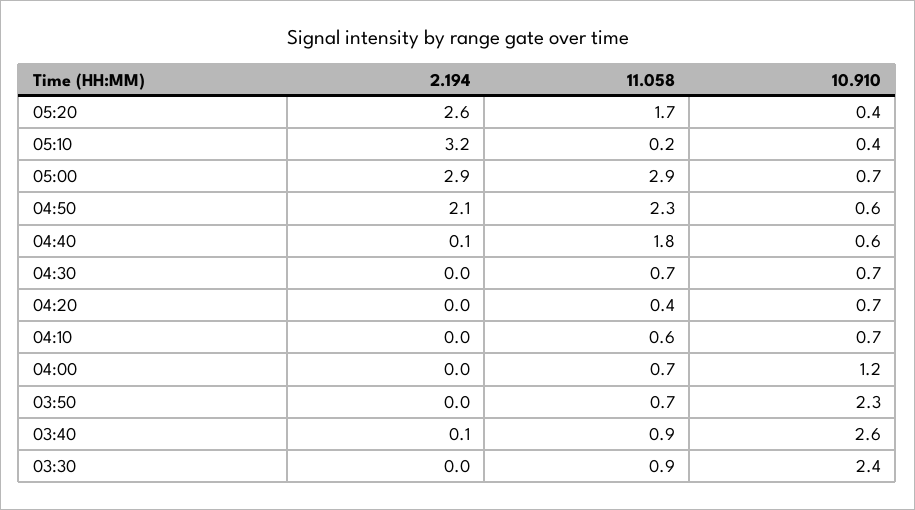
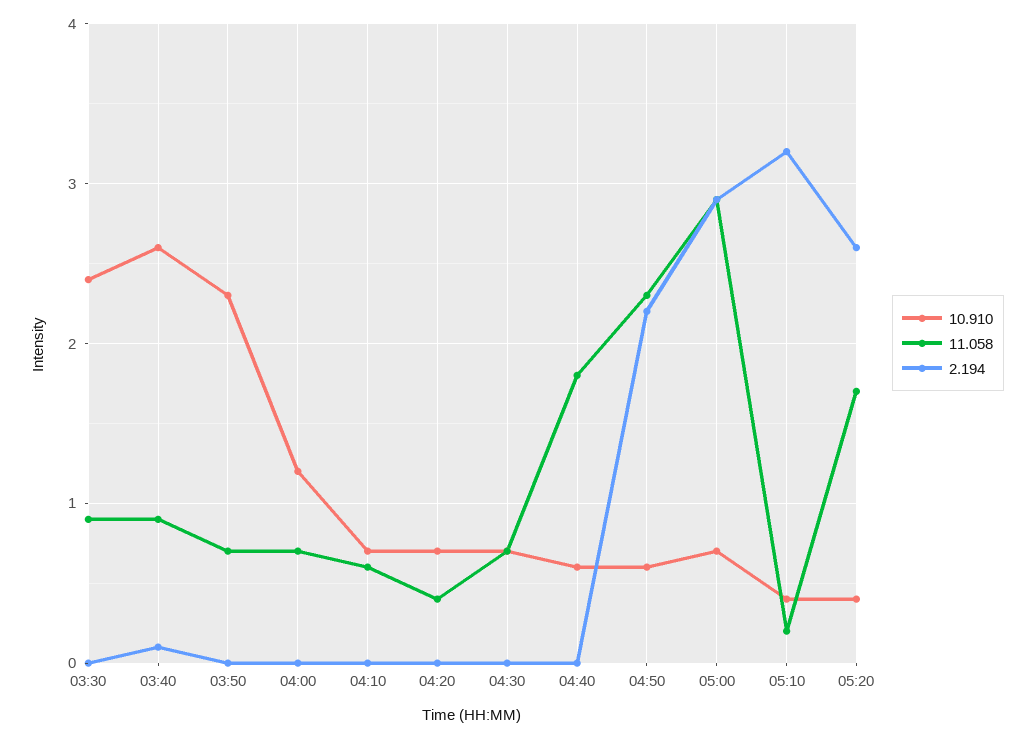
2.194, 04:50: 2.1 -> 2.2
2.194, 04:40: 0.1 -> 0

